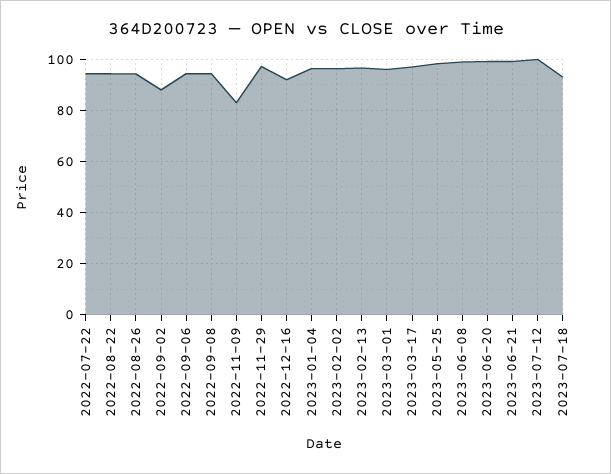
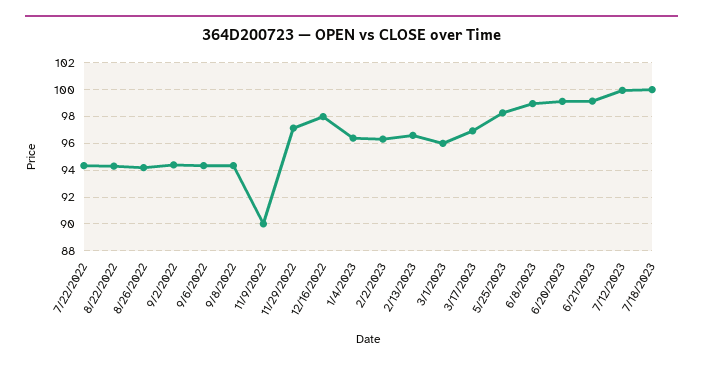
2022-09-02: 87.5 -> 94.5
2022-11-09: 82.5 -> 90
2022-12-16: 92.5 -> 98
2023-07-18: 92.5 -> 100

